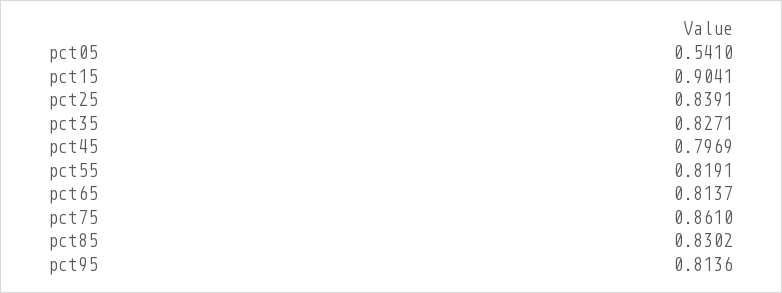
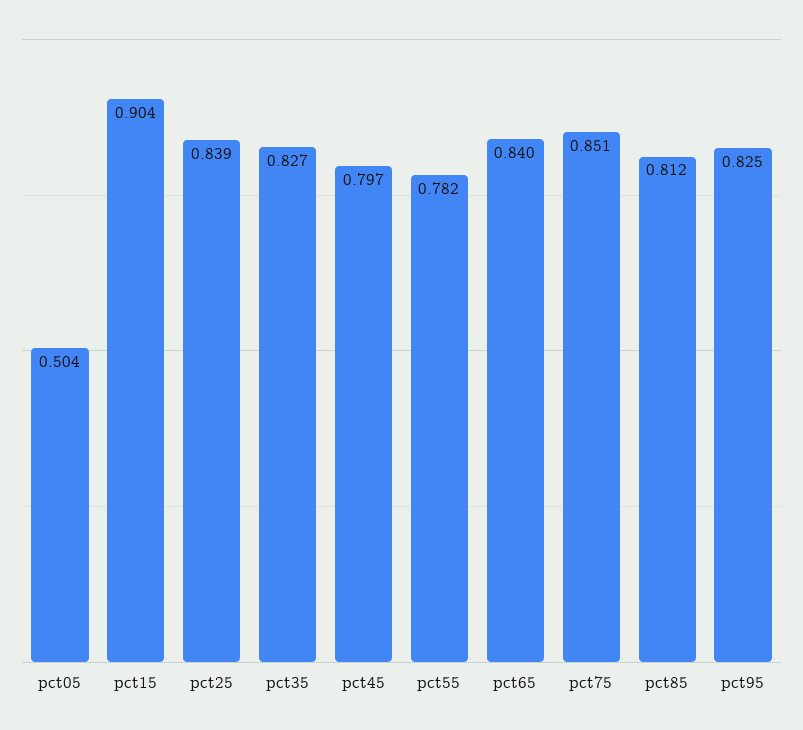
pct05: 0.541 -> 0.504
pct55: 0.8191 -> 0.782
pct65: 0.8137 -> 0.84
pct75: 0.861 -> 0.851
pct85: 0.8302 -> 0.812
pct95: 0.8136 -> 0.825

